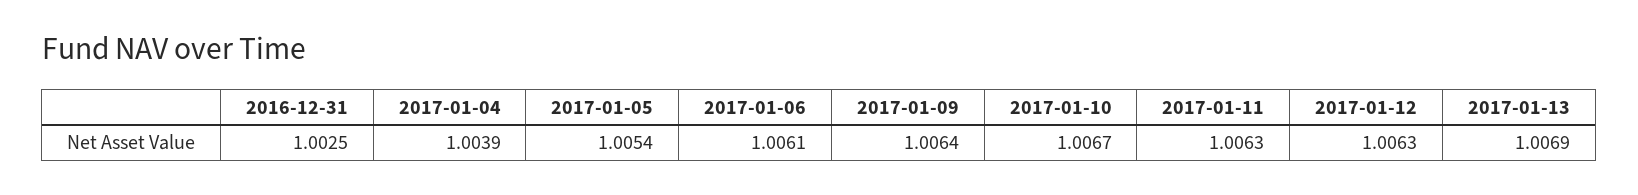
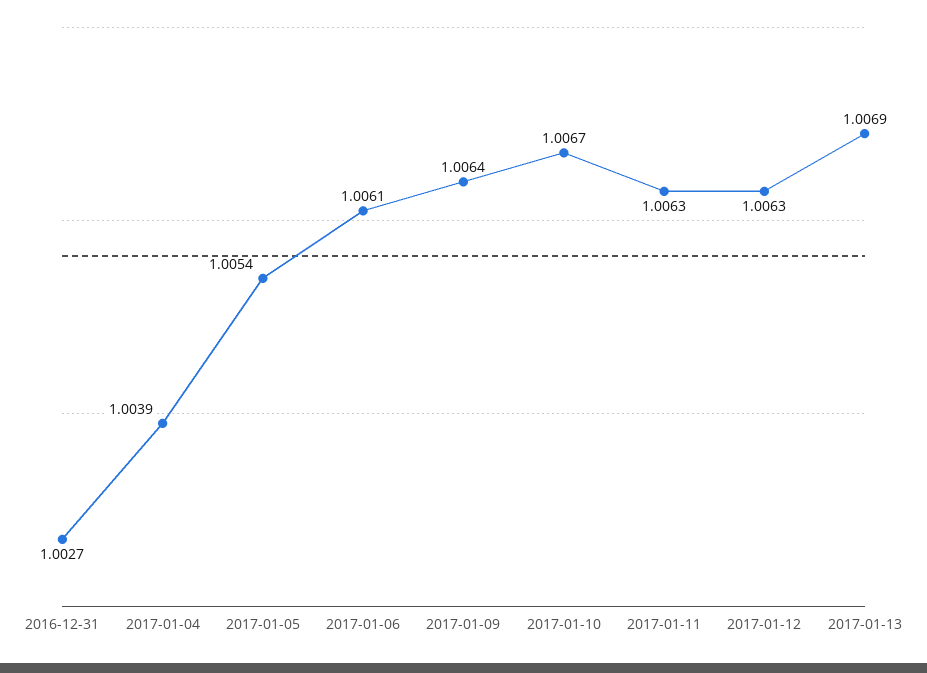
2016-12-31: 1.0025 -> 1.0027

